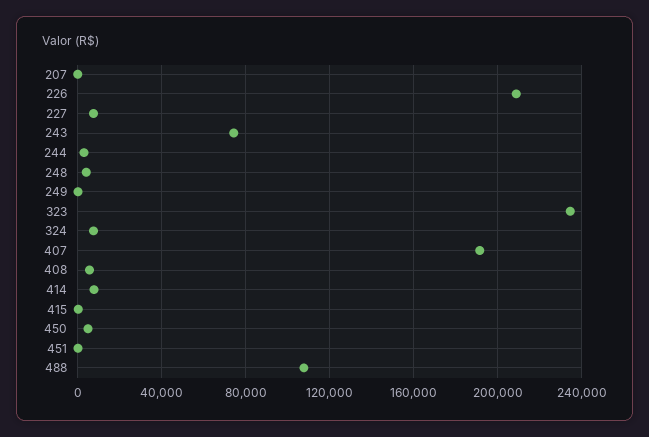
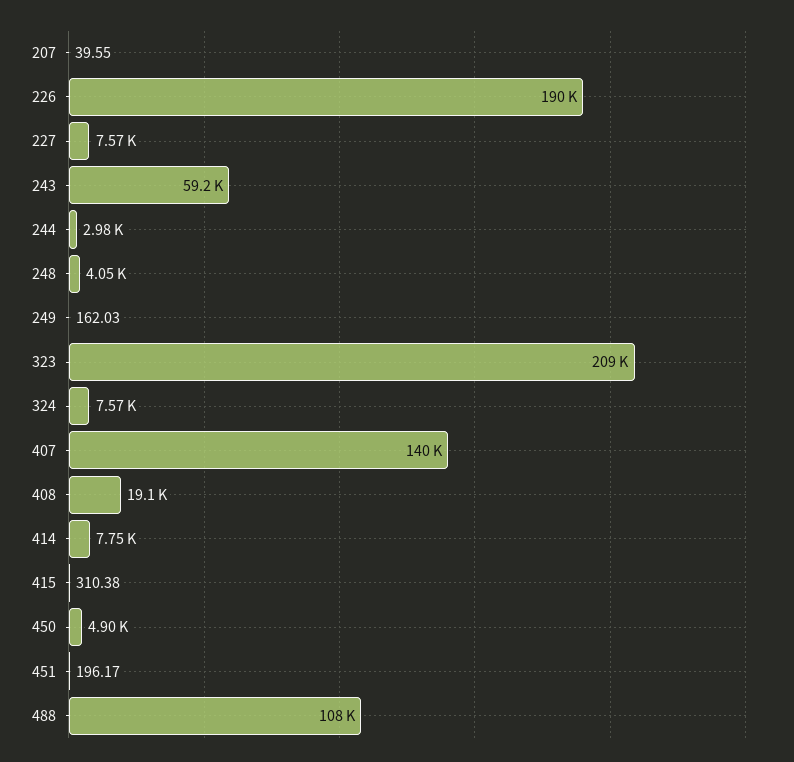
226: 210000 -> 190000
243: 75000 -> 59200
323: 235000 -> 209000
407: 190000 -> 140000
408: 5000 -> 19100

